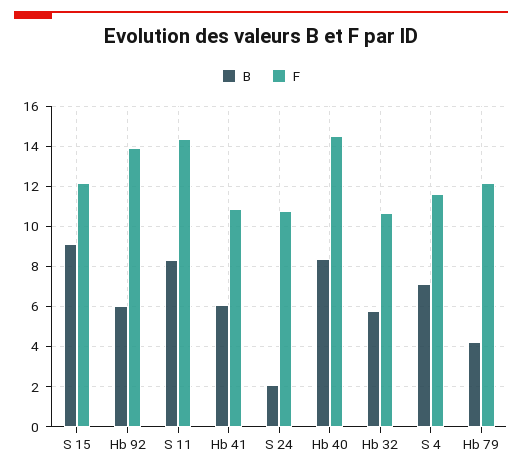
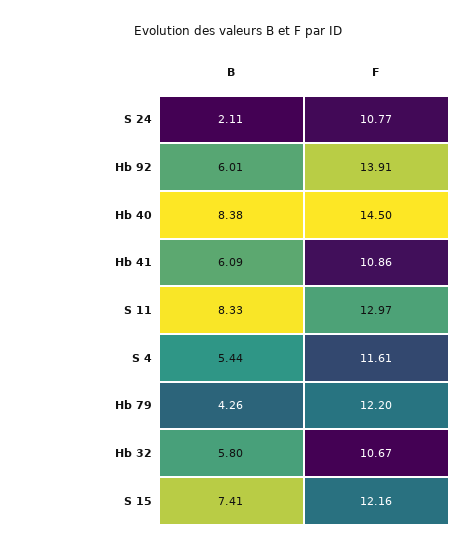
B, S 15: 9 -> 7.41
F, S 11: 14.5 -> 12.97
B, S 4: 7 -> 5.44

